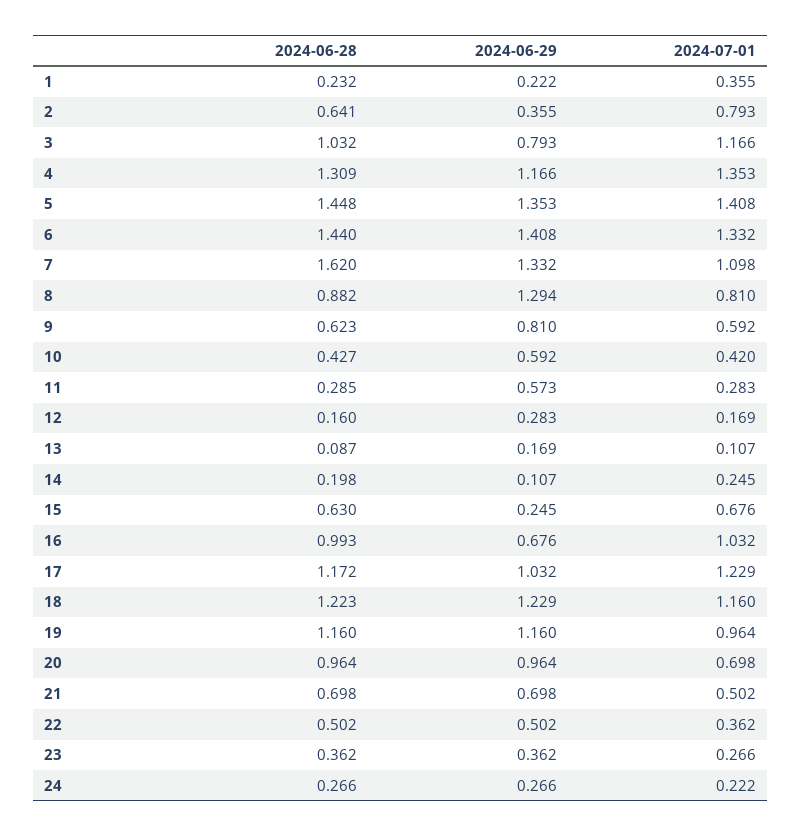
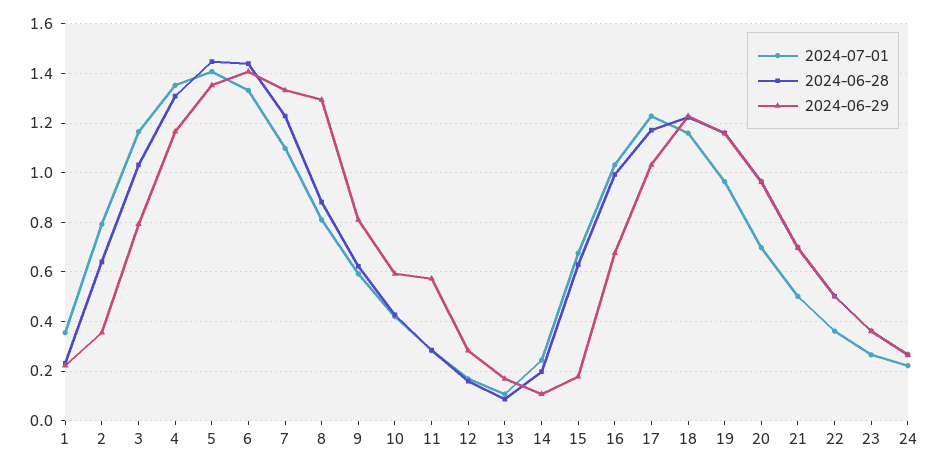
2024-06-28, 7: 1.62 -> 1.225
2024-06-29, 15: 0.245 -> 0.175

